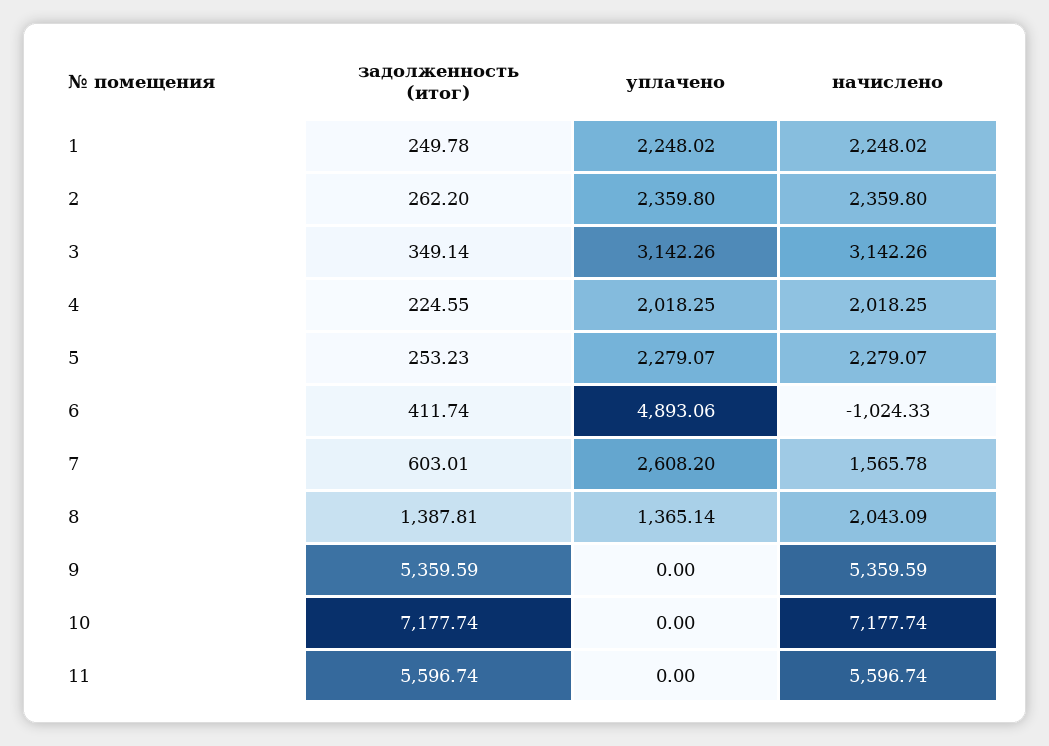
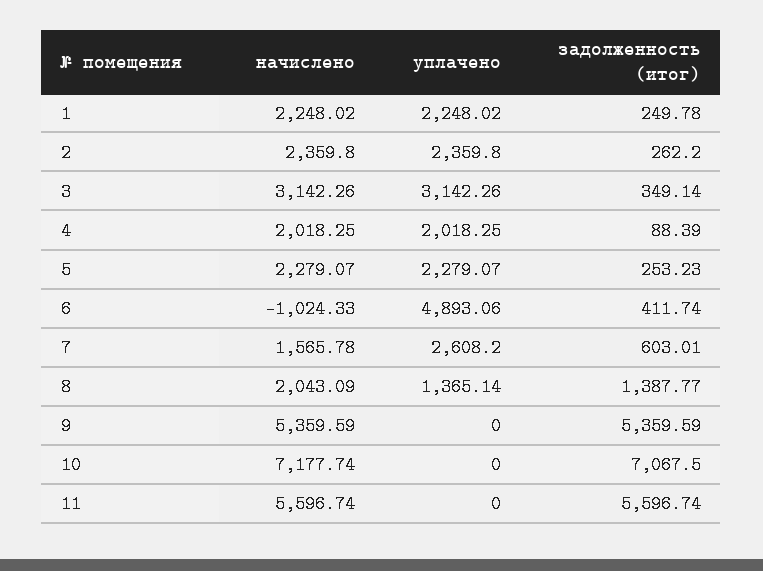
задолженность (итог), 4: 224.55 -> 88.39
задолженность (итог), 8: 1387.81 -> 1387.77
задолженность (итог), 10: 7177.74 -> 7067.5

